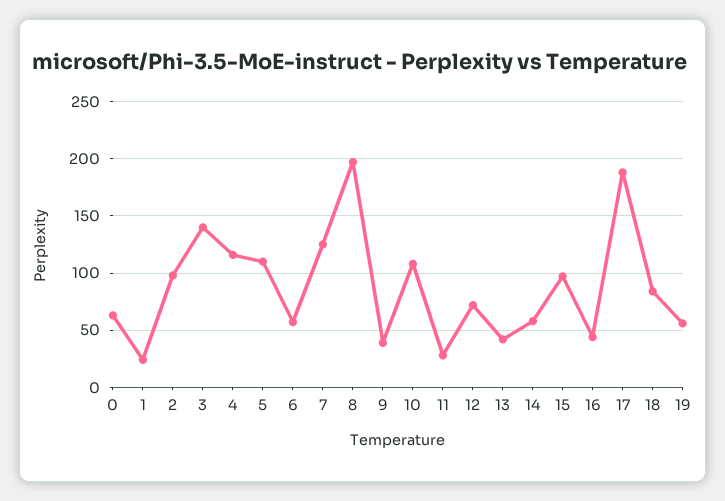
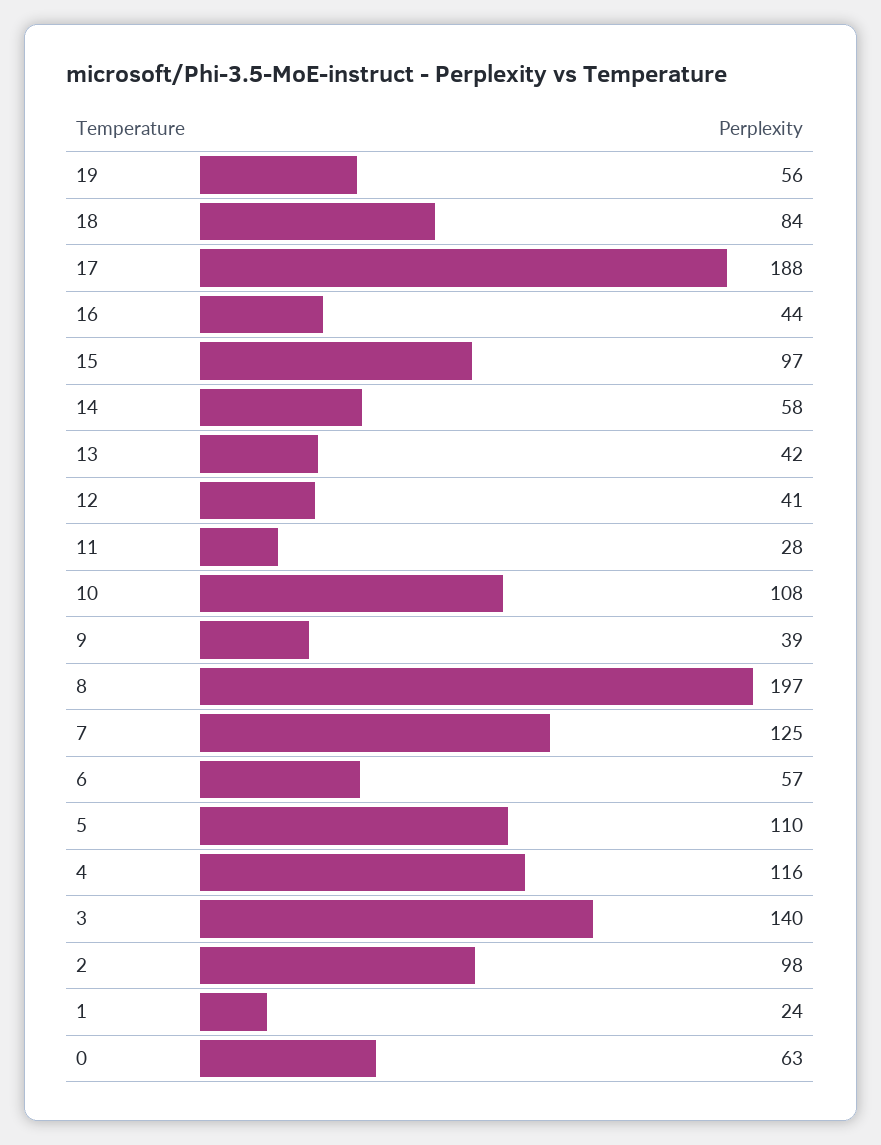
12: 70 -> 41

